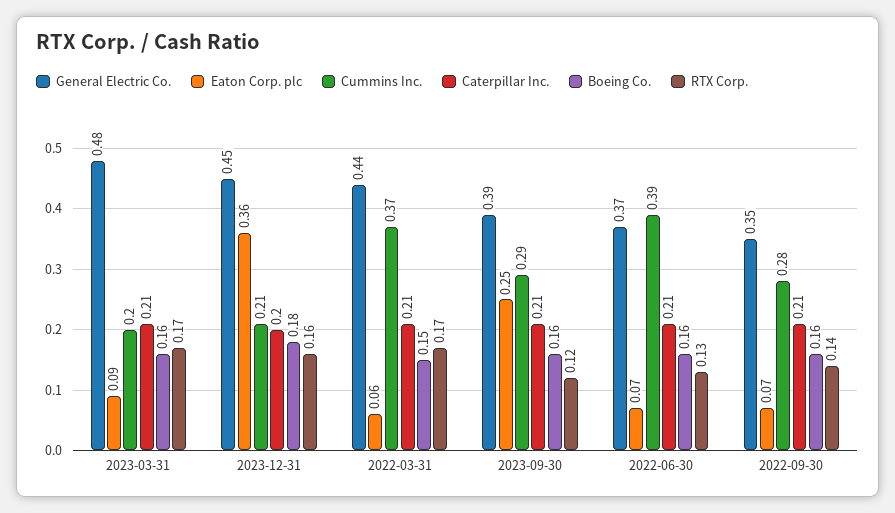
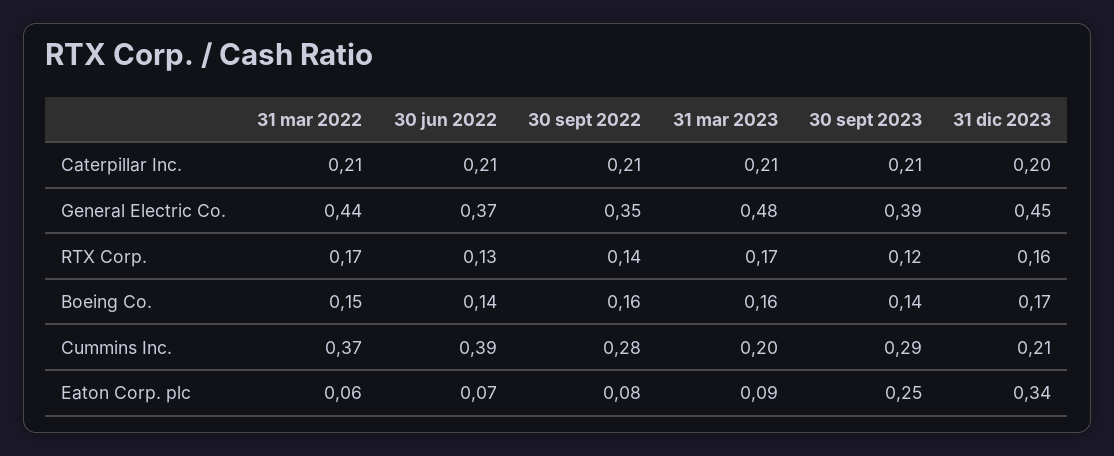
Eaton Corp. plc, 2023-12-31: 0.36 -> 0.34
Boeing Co., 2023-12-31: 0.18 -> 0.17
Boeing Co., 2023-09-30: 0.16 -> 0.14
Boeing Co., 2022-06-30: 0.16 -> 0.14
Eaton Corp. plc, 2022-09-30: 0.07 -> 0.08

